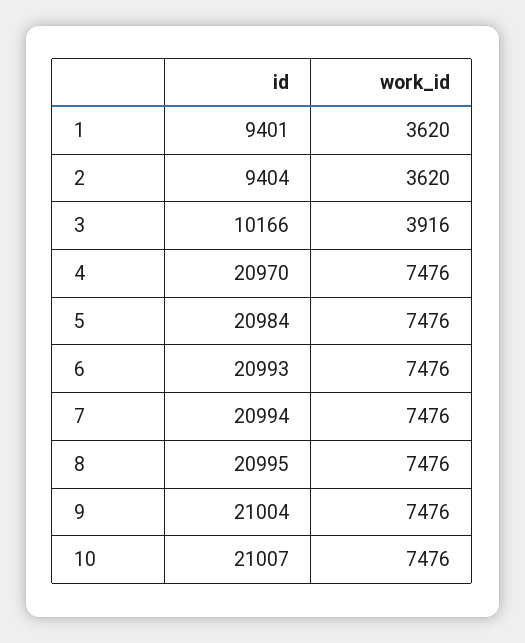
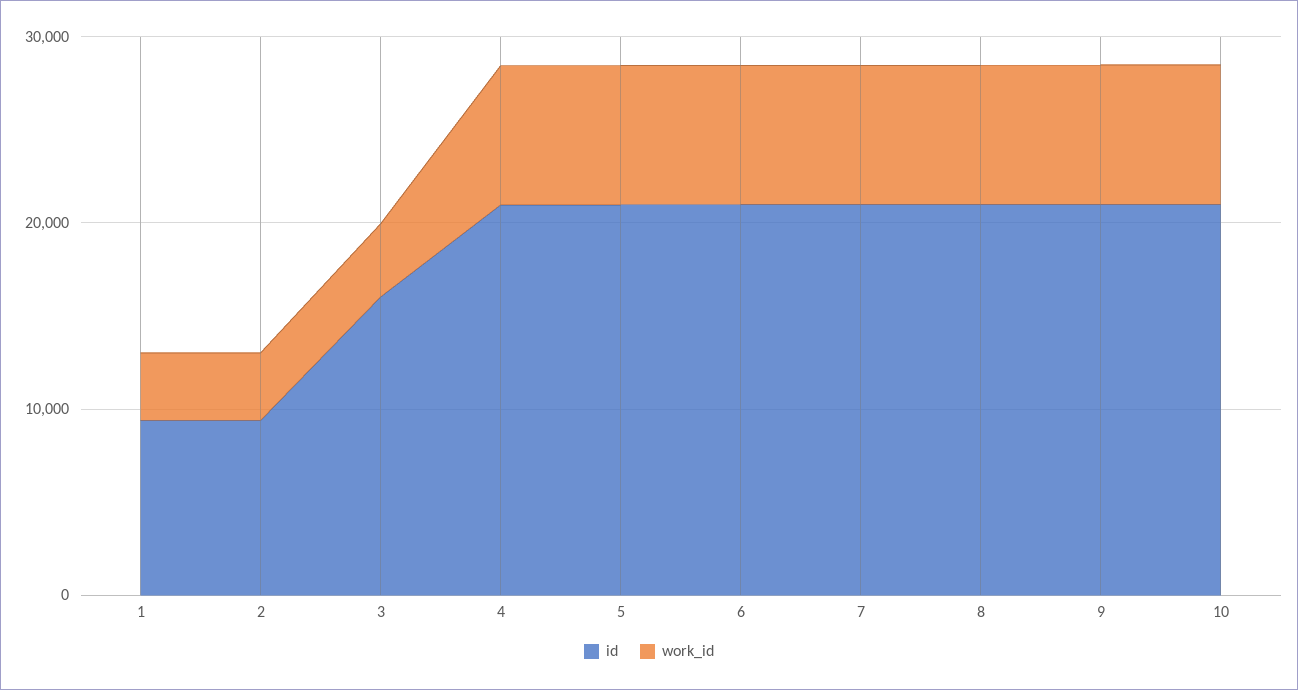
id, 3: 10166 -> 16000

